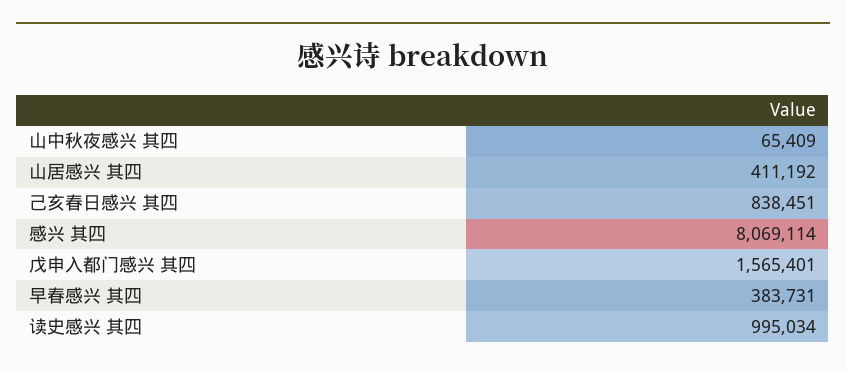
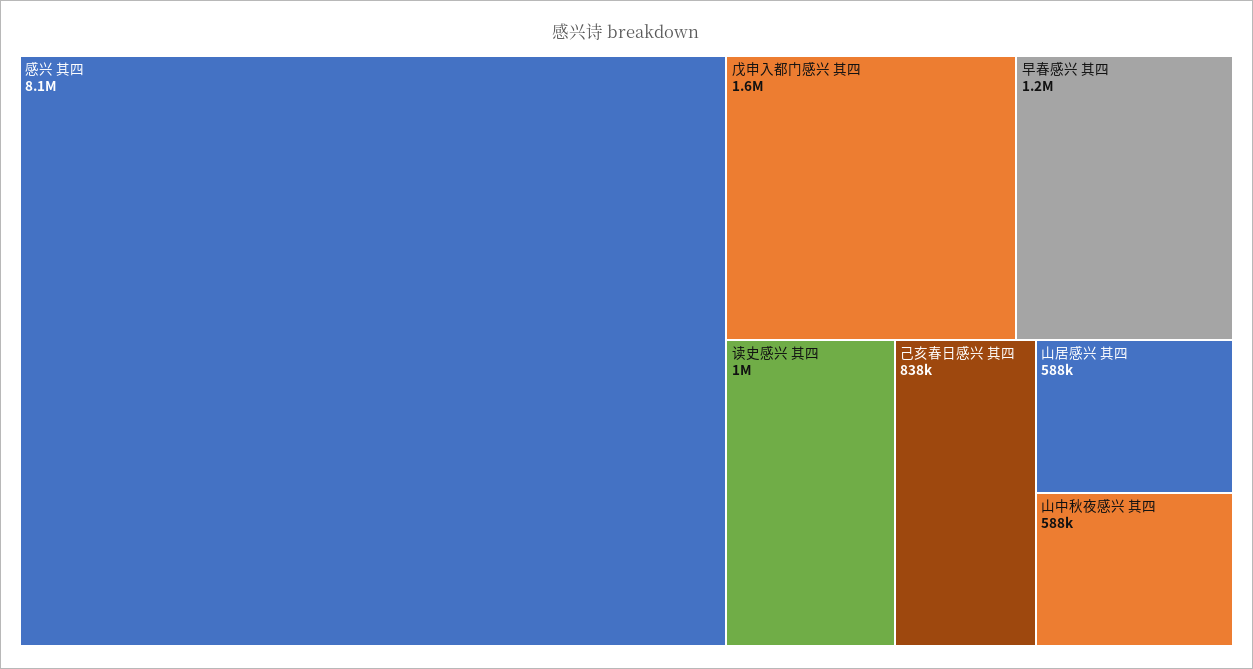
山中秋夜感兴 其四: 65409 -> 588000
山居感兴 其四: 411192 -> 588000
早春感兴 其四: 383731 -> 1200000

